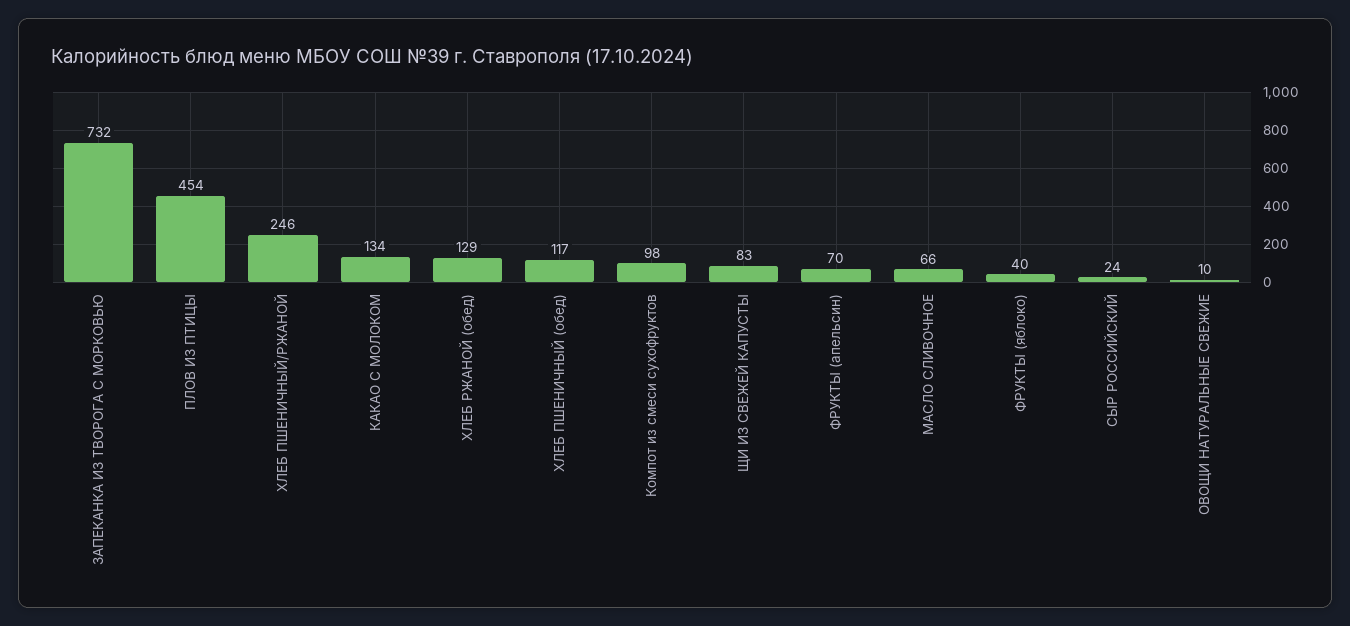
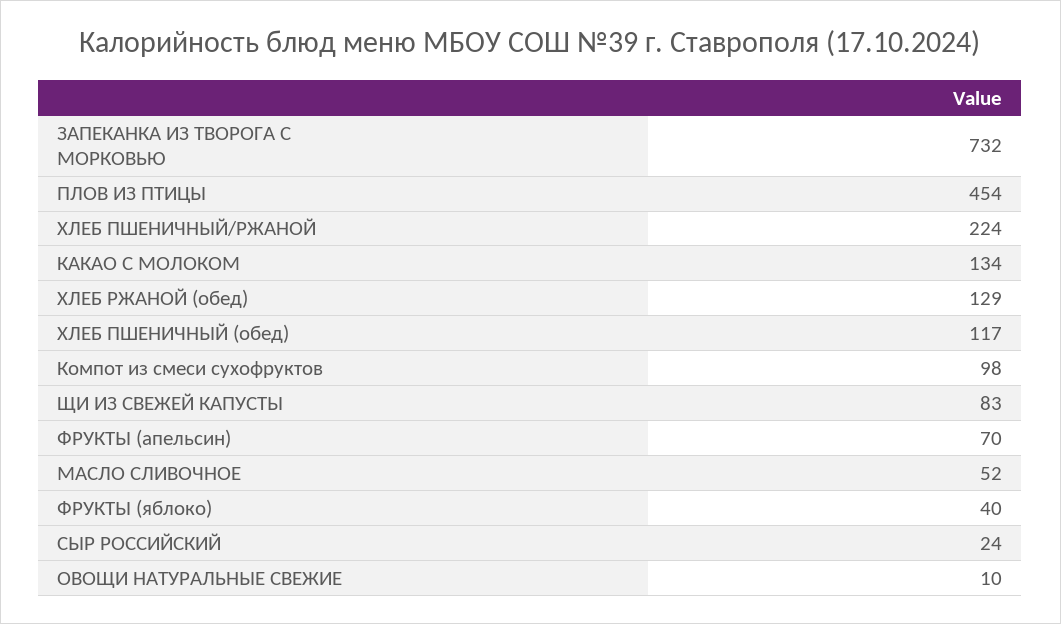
ХЛЕБ ПШЕНИЧНЫЙ/РЖАНОЙ: 246 -> 224
МАСЛО СЛИВОЧНОЕ: 66 -> 52

